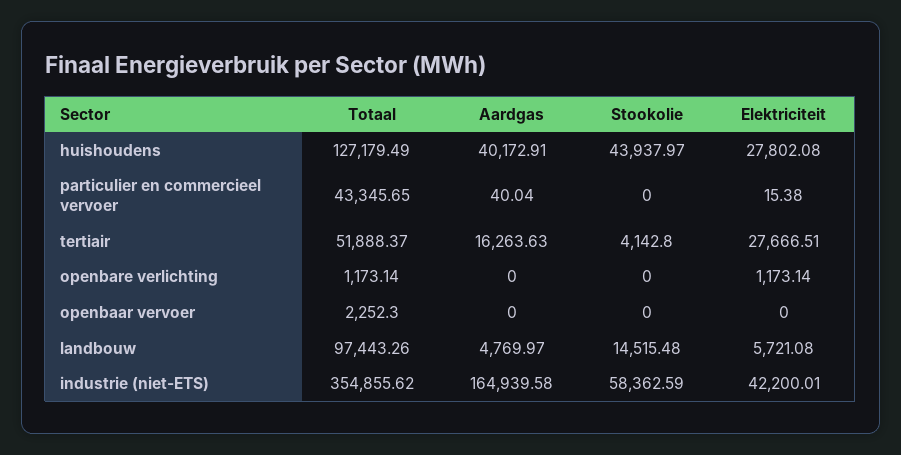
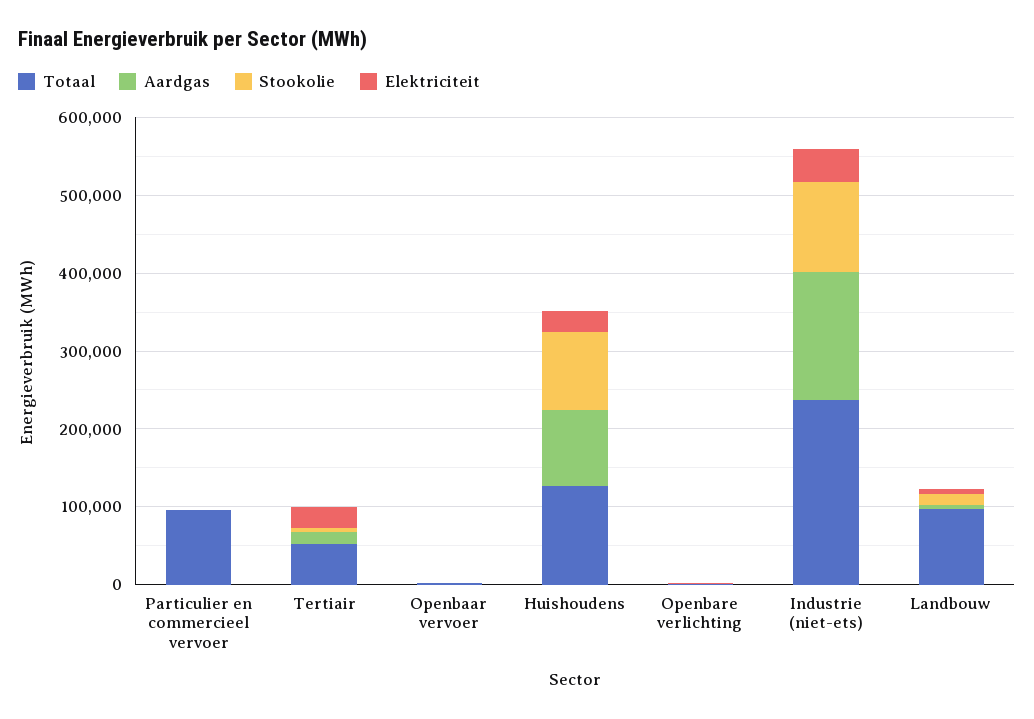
Aardgas, huishoudens: 40172.91 -> 100000
Stookolie, huishoudens: 43937.97 -> 100000
Totaal, particulier en commercieel vervoer: 43345.65 -> 100000
Totaal, industrie (niet-ETS): 354855.62 -> 240000
Stookolie, industrie (niet-ETS): 58362.59 -> 120000

